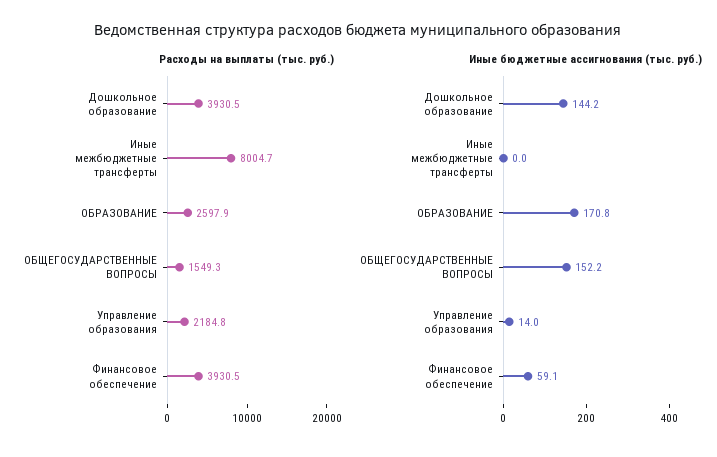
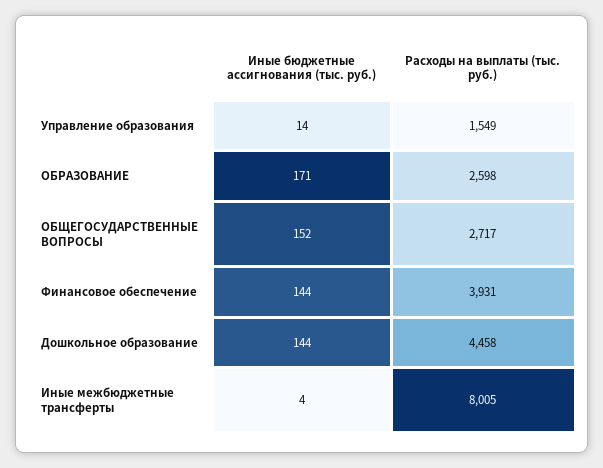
Расходы на выплаты (тыс. руб.), Дошкольное образование: 3930.5 -> 4458
Расходы на выплаты (тыс. руб.), ОБЩЕГОСУДАРСТВЕННЫЕ ВОПРОСЫ: 1549.3 -> 2717
Расходы на выплаты (тыс. руб.), Управление образования: 2184.8 -> 1549
Иные бюджетные ассигнования (тыс. руб.), Иные межбюджетные трансферты: 0 -> 4
Иные бюджетные ассигнования (тыс. руб.), Финансовое обеспечение: 59.1 -> 144

